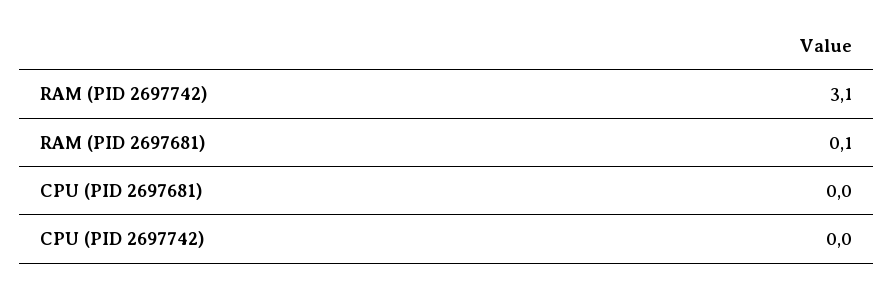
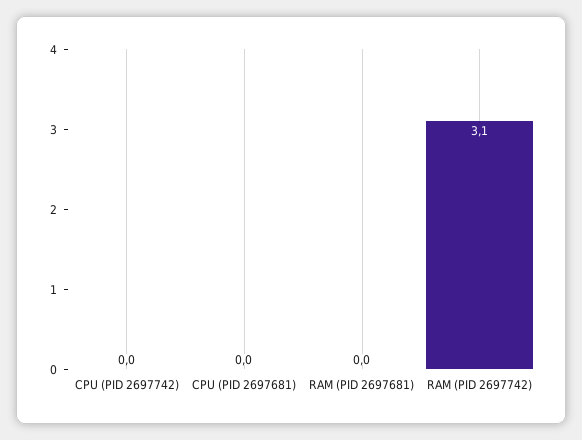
RAM (PID 2697681): 0.1 -> 0

